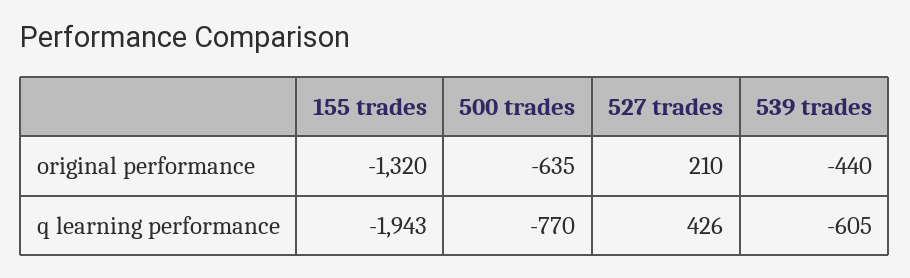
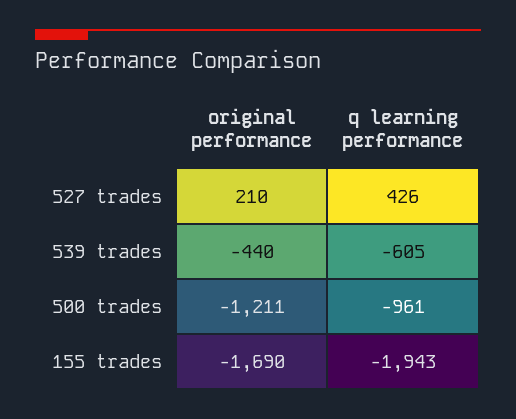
155 trades, original performance: -1320 -> -1690
500 trades, original performance: -635 -> -1211
500 trades, q learning performance: -770 -> -961

